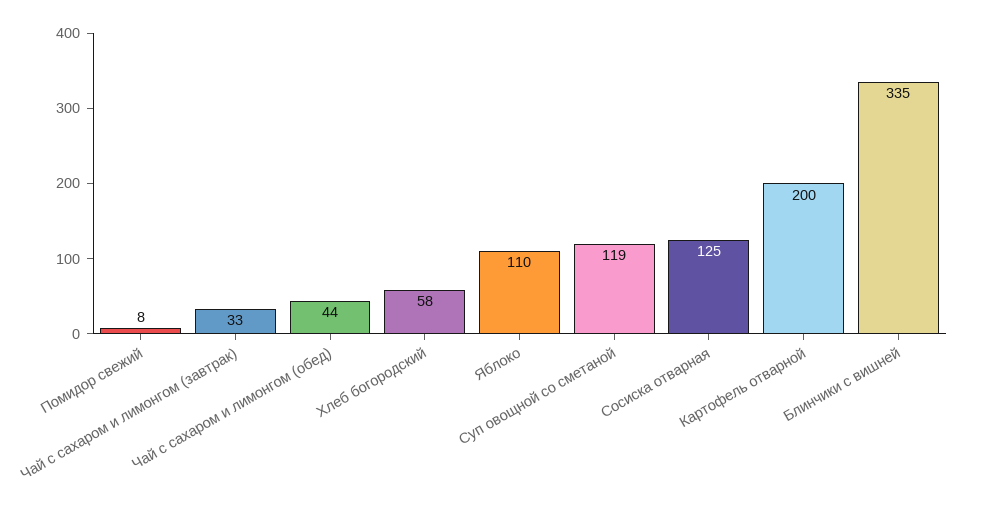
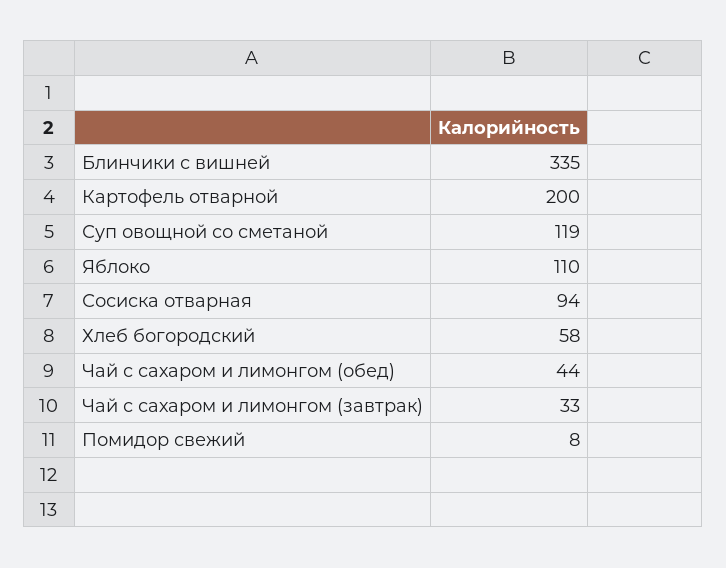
Сосиска отварная: 125 -> 94

